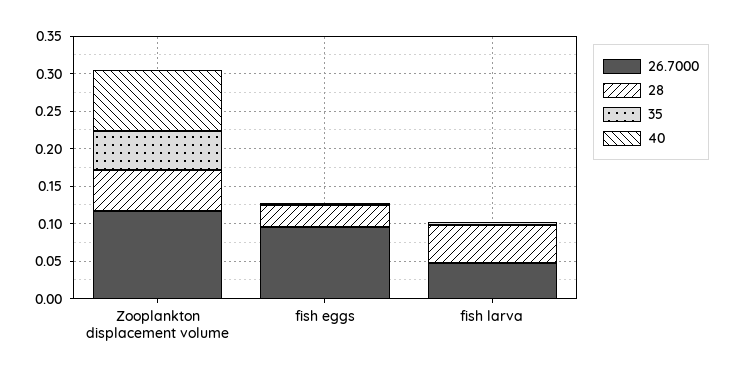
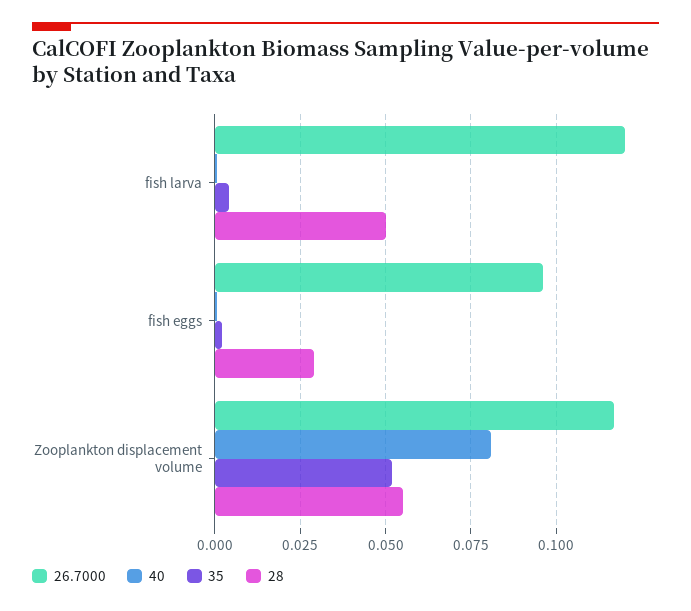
26.7000, fish larva: 0.05 -> 0.12

